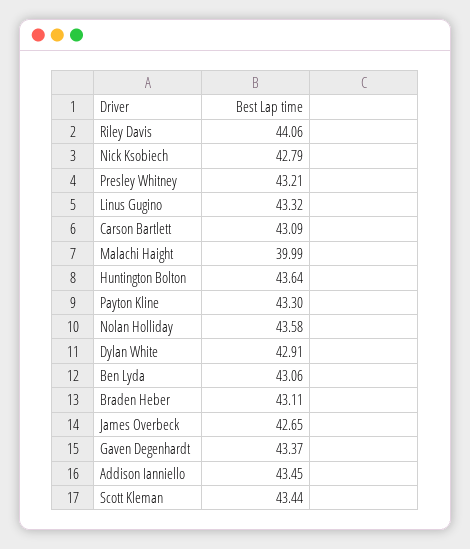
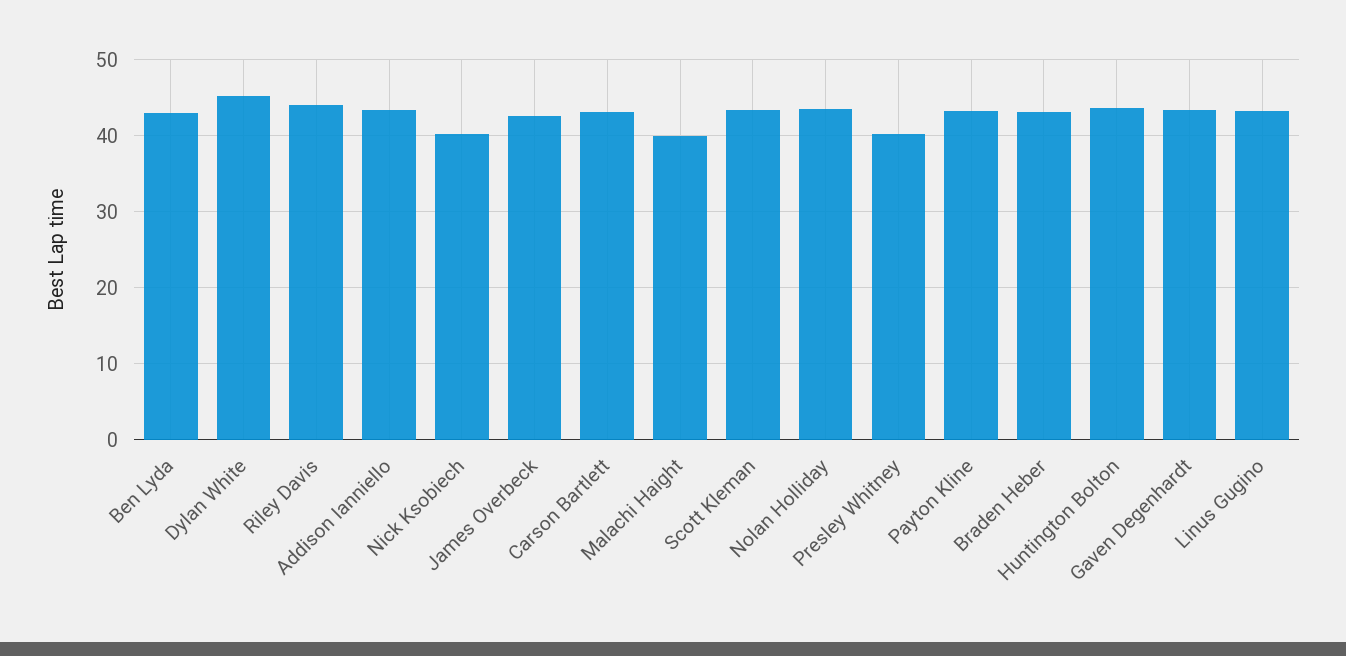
Nick Ksobiech: 42.79 -> 40
Presley Whitney: 43.21 -> 40
Dylan White: 42.91 -> 45

